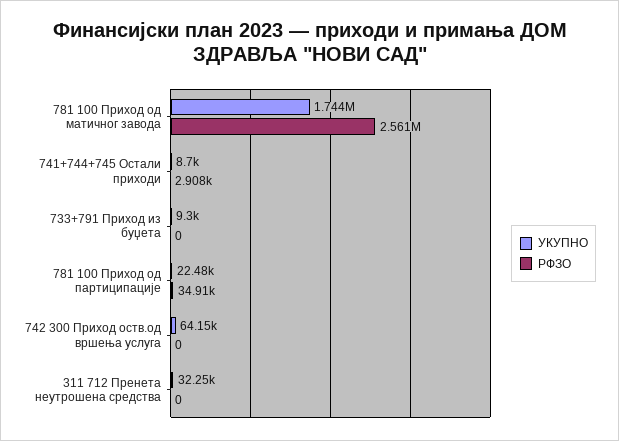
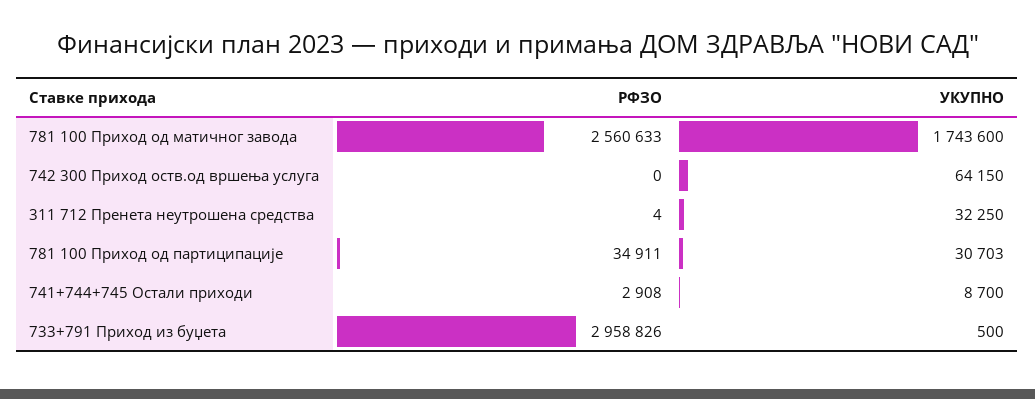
УКУПНО, 733+791 Приход из буџета: 9300 -> 500
РФЗО, 733+791 Приход из буџета: 0 -> 2958826
УКУПНО, 781 100 Приход од партиципације: 22480 -> 30703
РФЗО, 311 712 Пренета неутрошена средства: 0 -> 4

